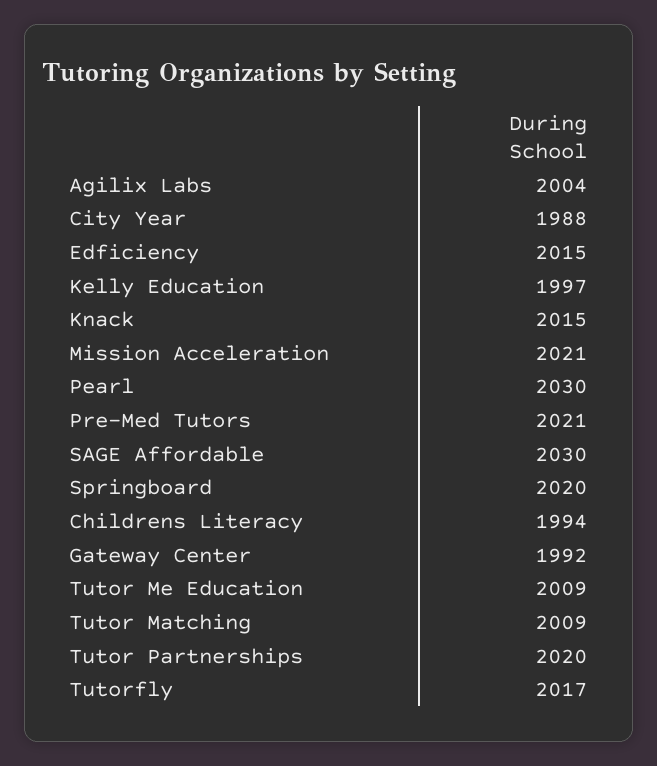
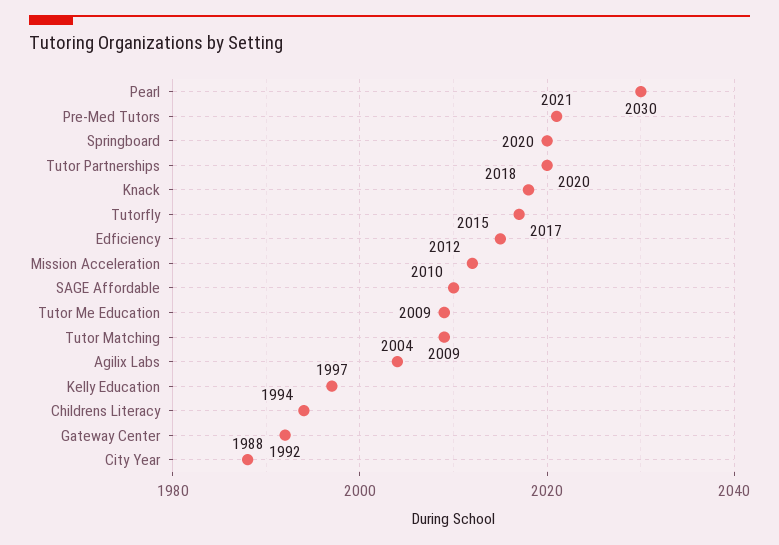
Knack: 2015 -> 2018
Mission Acceleration: 2021 -> 2012
SAGE Affordable: 2030 -> 2010

